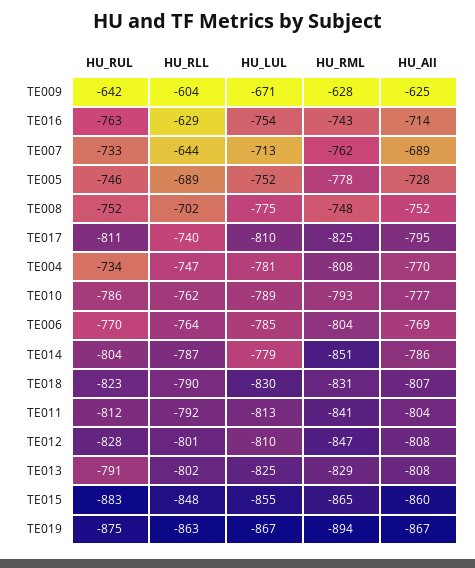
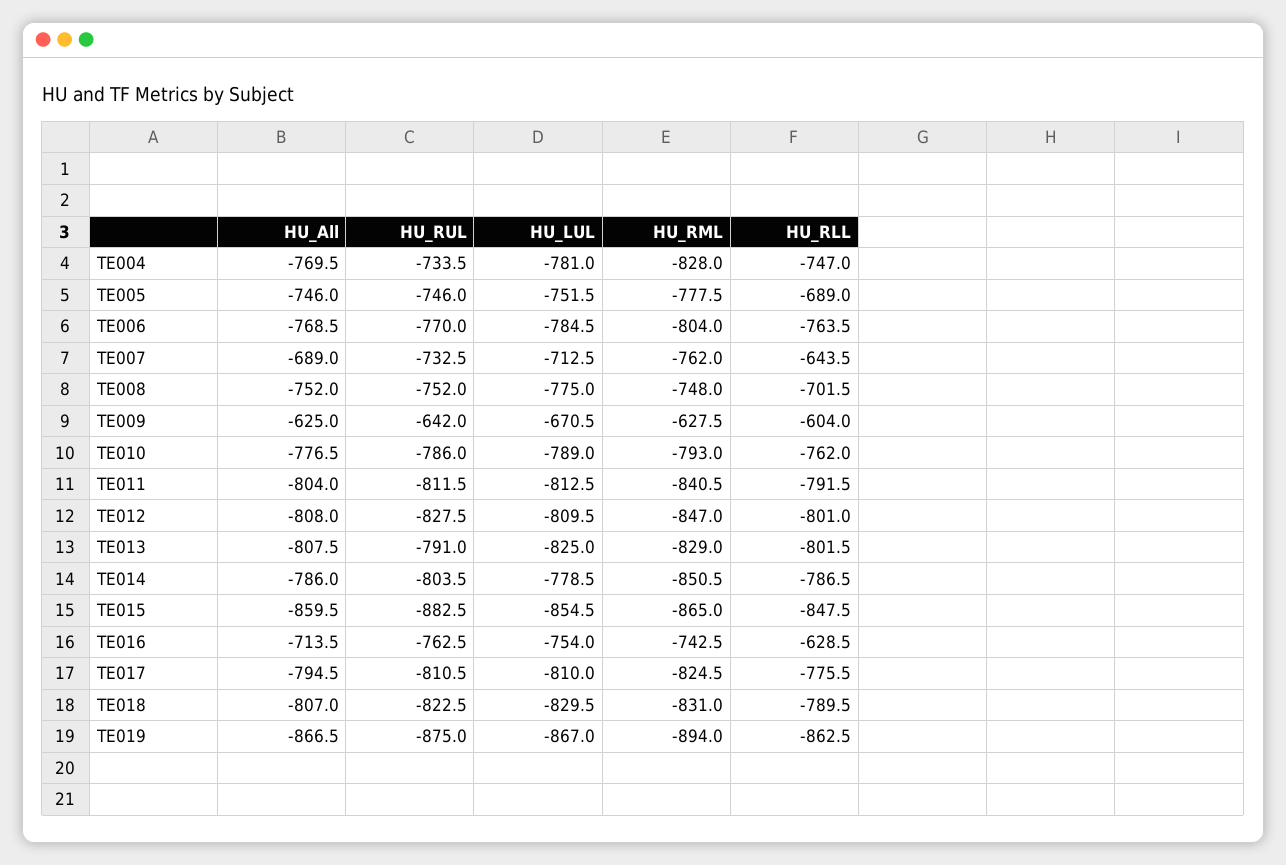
HU_All, TE005: -728 -> -746
HU_RLL, TE017: -740 -> -775.5
HU_RML, TE004: -808 -> -828

